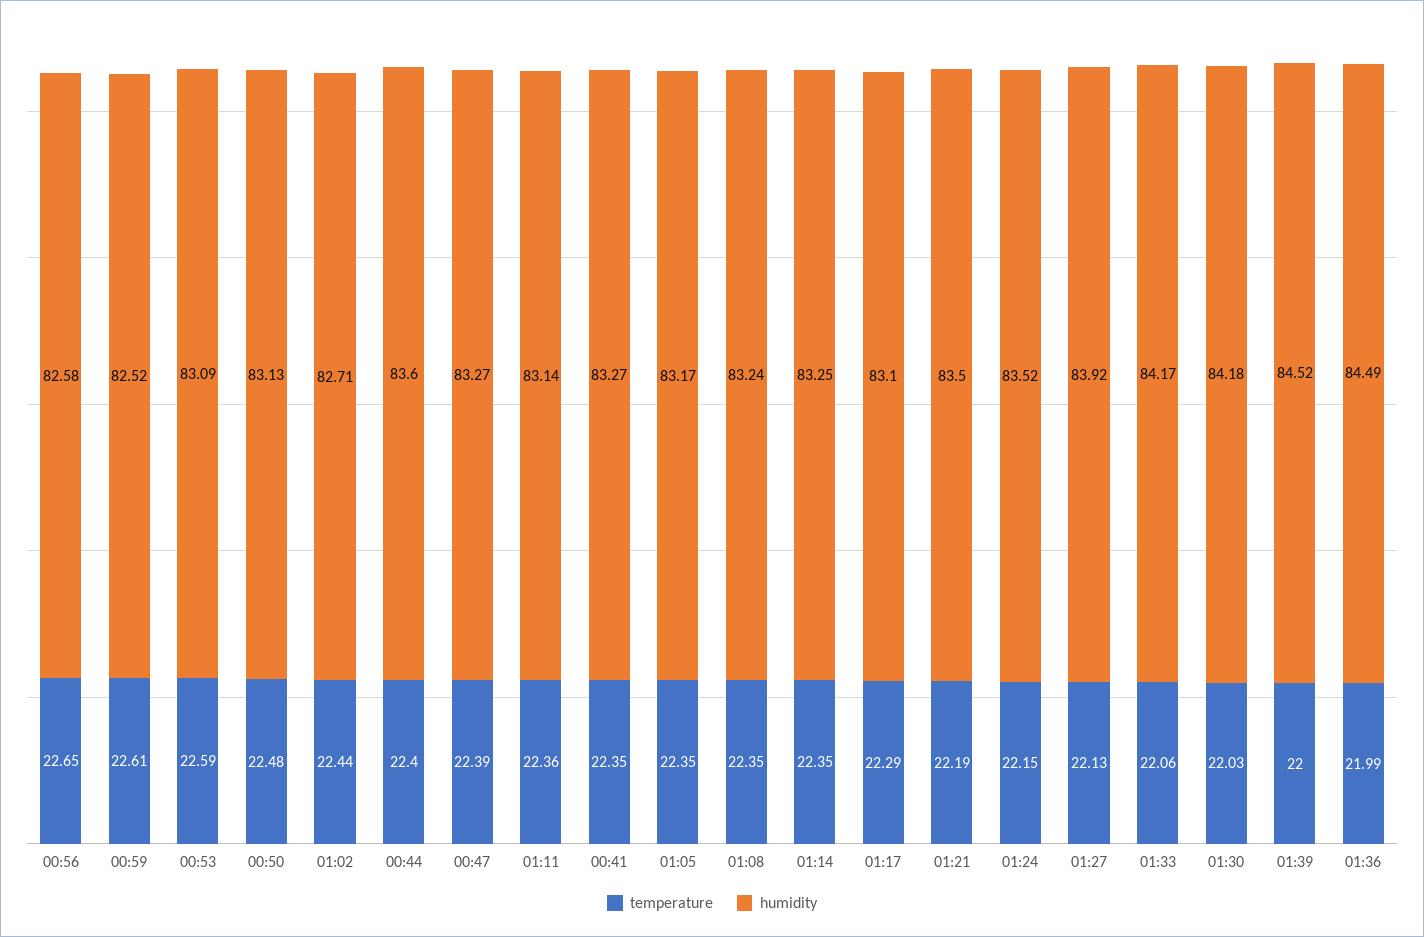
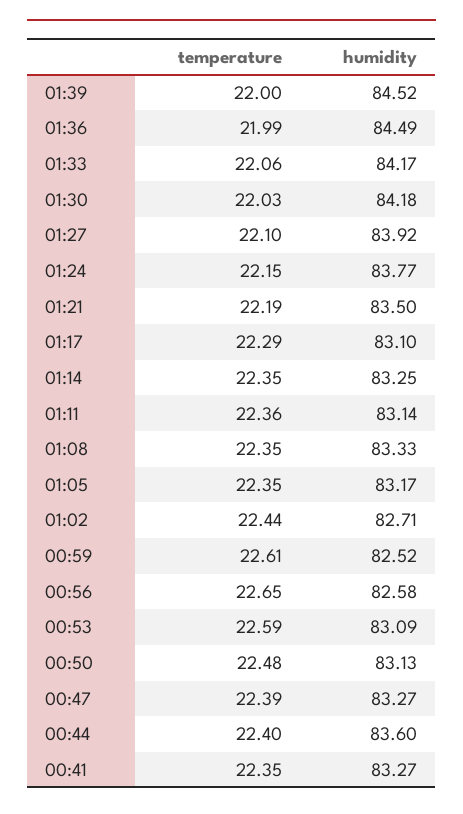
humidity, 01:08: 83.24 -> 83.33
humidity, 01:24: 83.52 -> 83.77
temperature, 01:27: 22.13 -> 22.1

